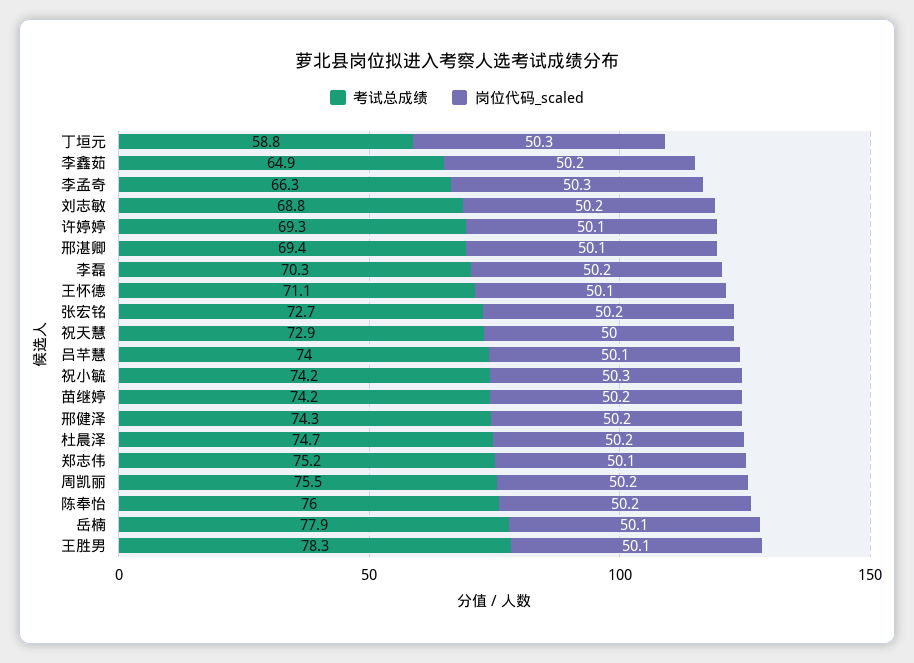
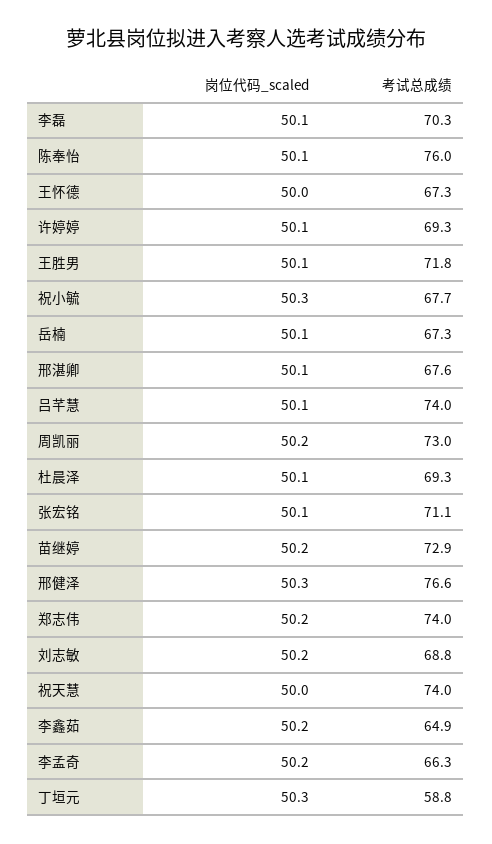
岗位代码_scaled, 李孟奇: 50.3 -> 50.2
考试总成绩, 邢湛卿: 69.4 -> 67.6
岗位代码_scaled, 李磊: 50.2 -> 50.1
考试总成绩, 王怀德: 71.1 -> 67.3
岗位代码_scaled, 王怀德: 50.1 -> 50
考试总成绩, 张宏铭: 72.7 -> 71.1
岗位代码_scaled, 张宏铭: 50.2 -> 50.1
考试总成绩, 祝天慧: 72.9 -> 74
考试总成绩, 祝小毓: 74.2 -> 67.7
考试总成绩, 苗继婷: 74.2 -> 72.9
考试总成绩, 邢健泽: 74.3 -> 76.6
岗位代码_scaled, 邢健泽: 50.2 -> 50.3
考试总成绩, 杜晨泽: 74.7 -> 69.3
岗位代码_scaled, 杜晨泽: 50.2 -> 50.1
考试总成绩, 郑志伟: 75.2 -> 74
岗位代码_scaled, 郑志伟: 50.1 -> 50.2
考试总成绩, 周凯丽: 75.5 -> 73
岗位代码_scaled, 陈奉怡: 50.2 -> 50.1
考试总成绩, 岳楠: 77.9 -> 67.3
考试总成绩, 王胜男: 78.3 -> 71.8

